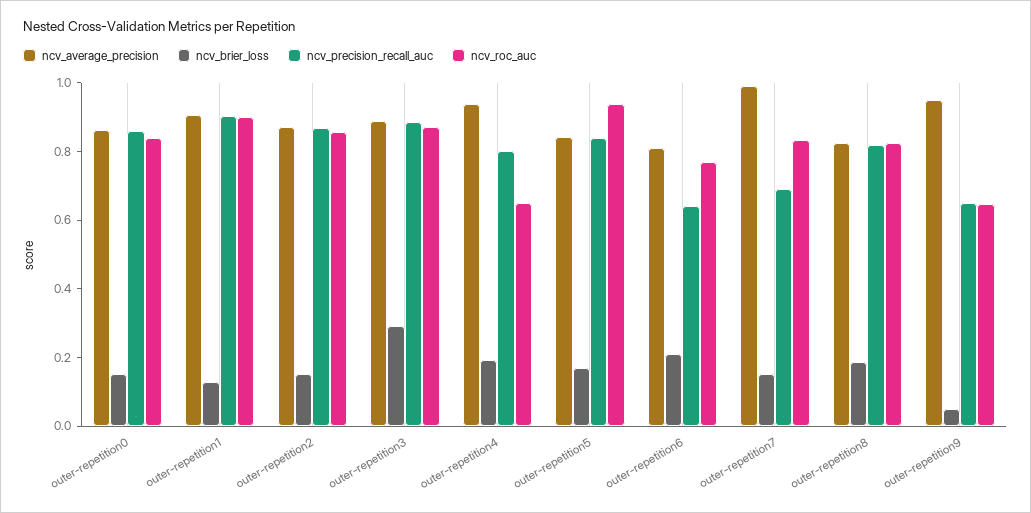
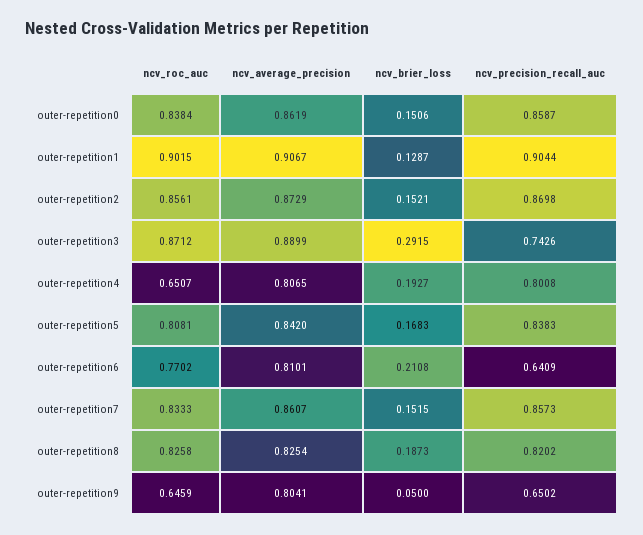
ncv_precision_recall_auc, outer-repetition3: 0.9 -> 0.7426
ncv_average_precision, outer-repetition4: 0.95 -> 0.8065
ncv_roc_auc, outer-repetition5: 0.95 -> 0.8081
ncv_average_precision, outer-repetition7: 1 -> 0.8607
ncv_precision_recall_auc, outer-repetition7: 0.7 -> 0.8573
ncv_average_precision, outer-repetition9: 0.95 -> 0.8041

